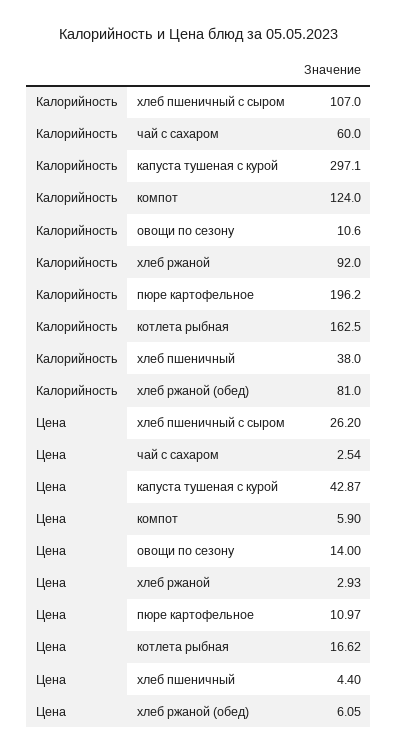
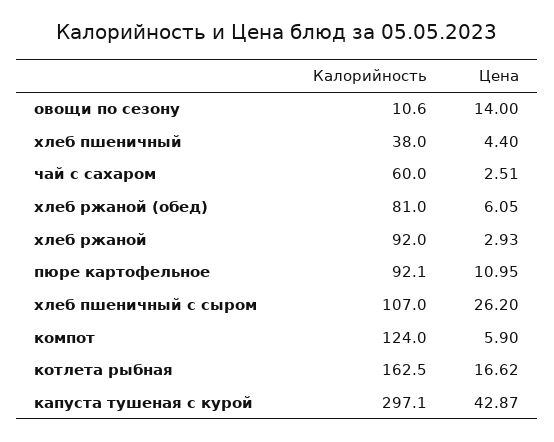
Калорийность, пюре картофельное: 196.2 -> 92.1
Цена, чай с сахаром: 2.54 -> 2.51
Цена, пюре картофельное: 10.97 -> 10.95

